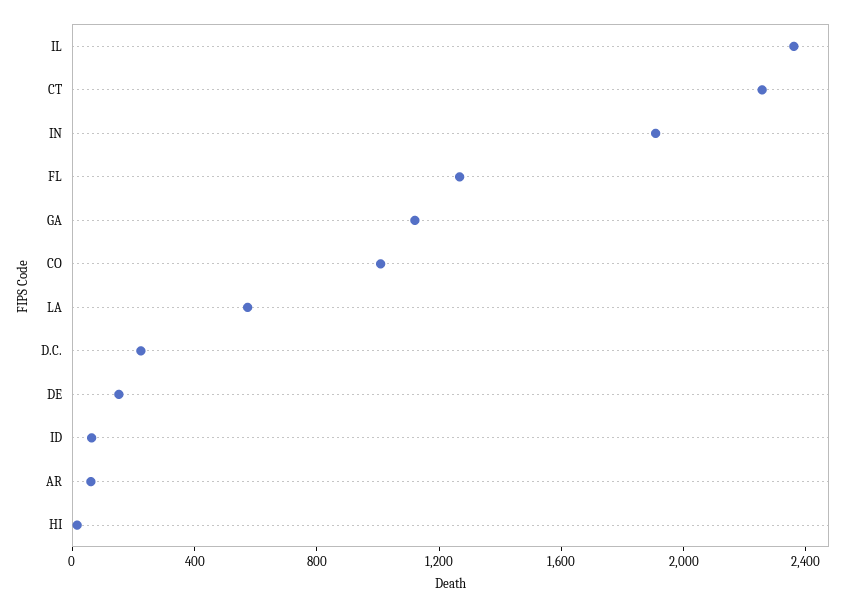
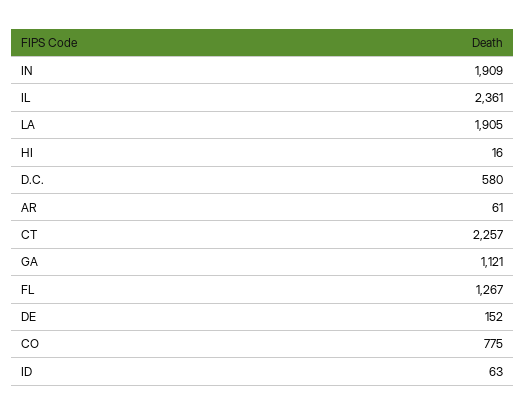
CO: 1000 -> 775
LA: 600 -> 1905
D.C.: 200 -> 580

